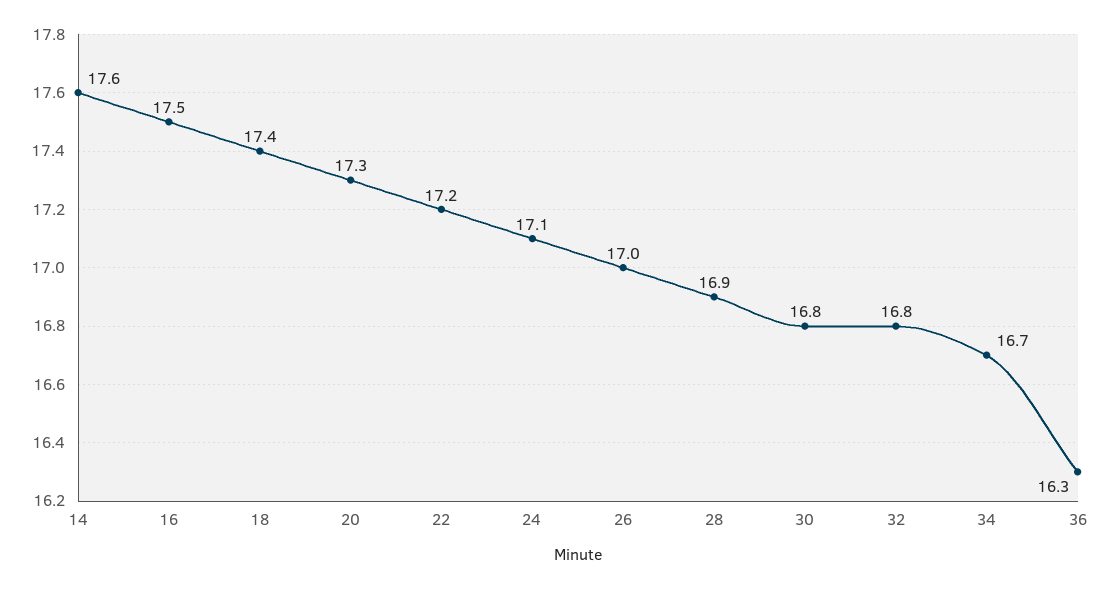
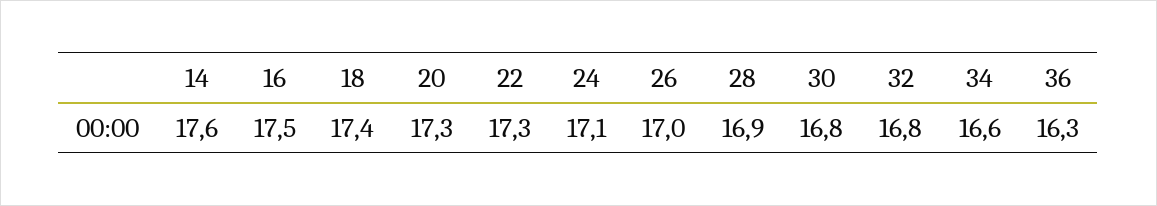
22: 17.2 -> 17.3
34: 16.7 -> 16.6

